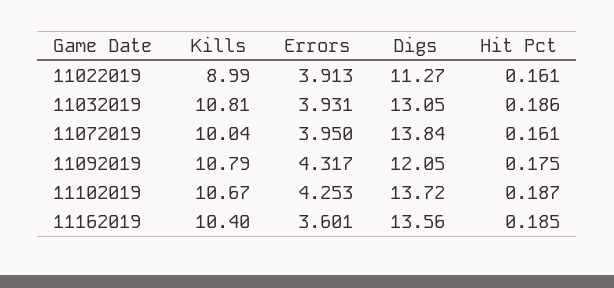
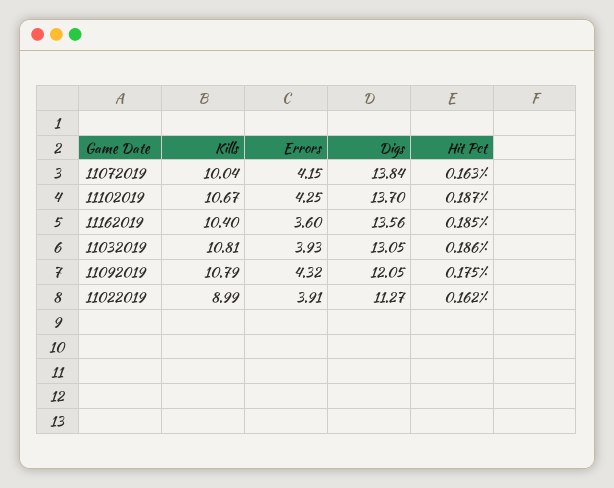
Hit Pct, 11022019: 0.161 -> 0.162
Errors, 11072019: 3.95 -> 4.15
Hit Pct, 11072019: 0.161 -> 0.163
Digs, 11102019: 13.72 -> 13.7

